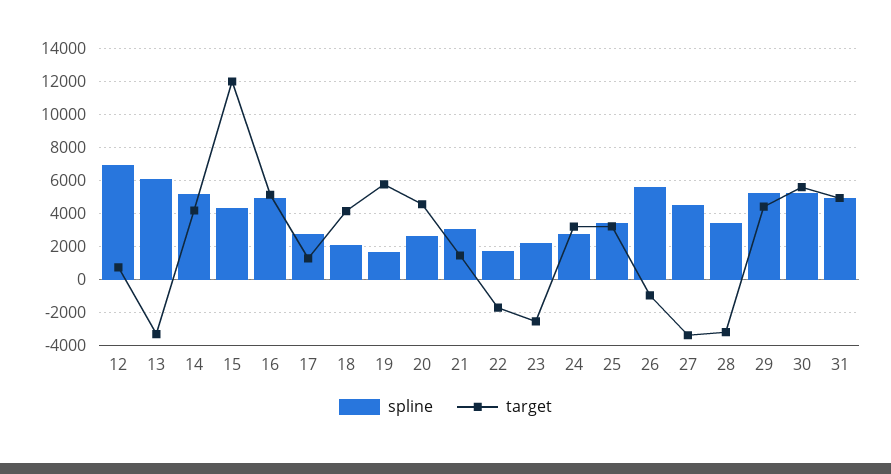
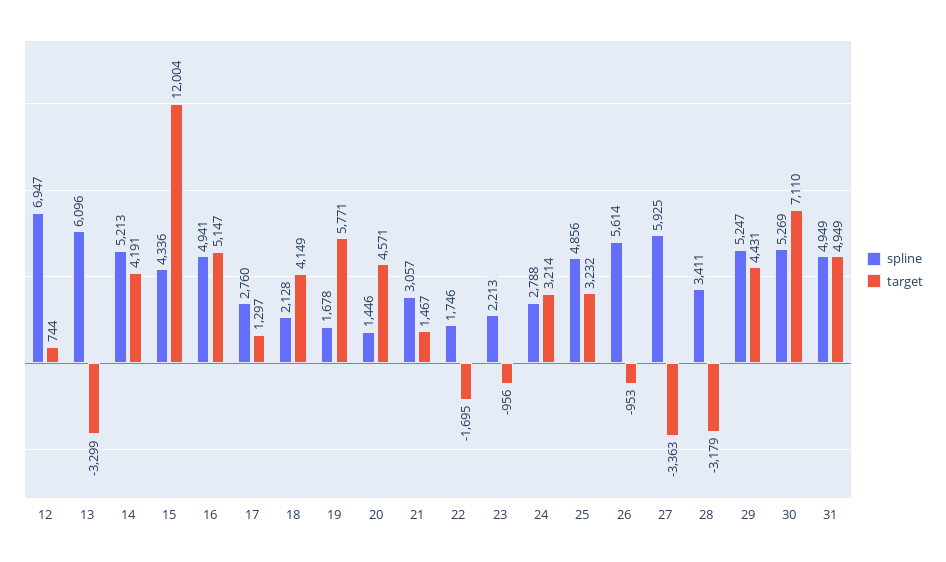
spline, 20: 2500 -> 1446
target, 23: -2500 -> -956
spline, 25: 3500 -> 4856
spline, 27: 4500 -> 5925
target, 30: 5500 -> 7110

